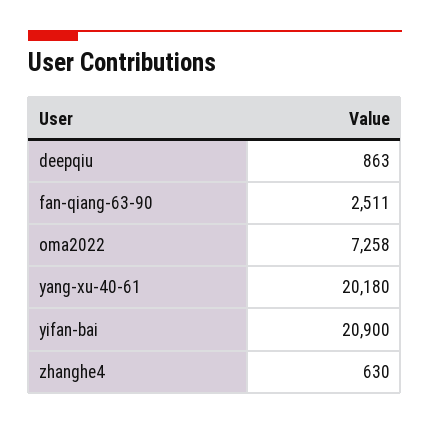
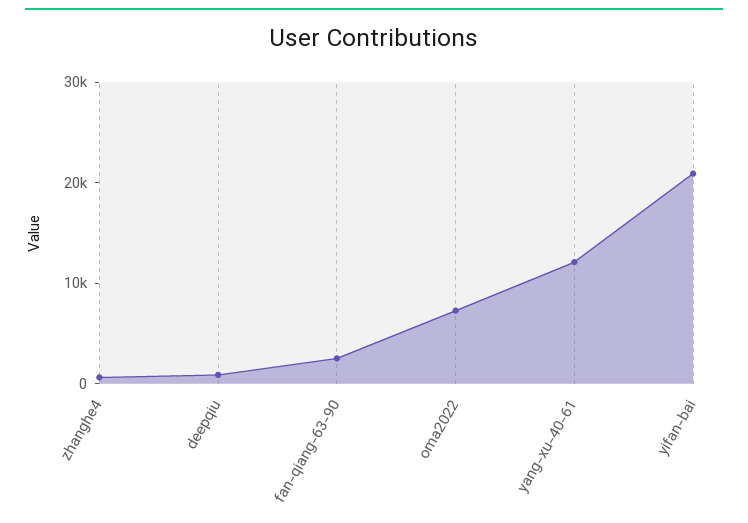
yang-xu-40-61: 20180 -> 12000

